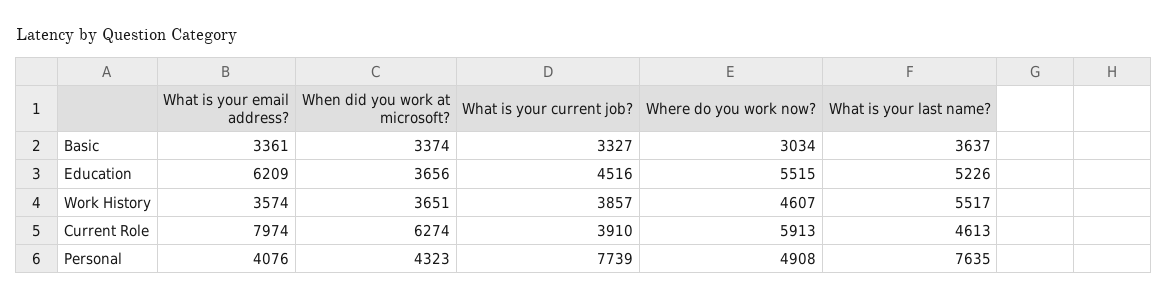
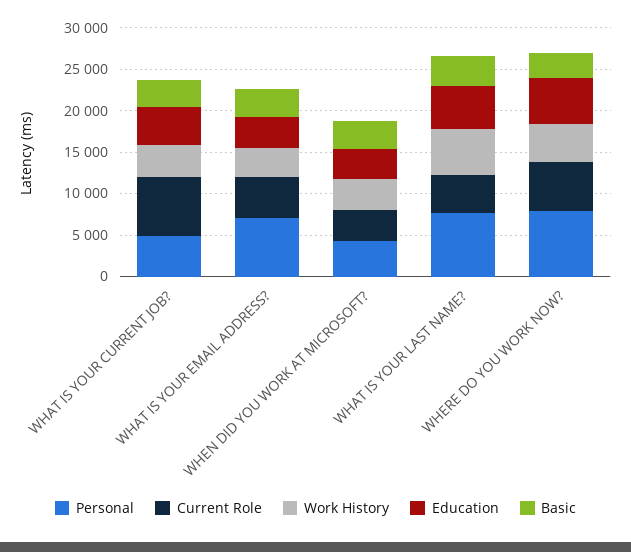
Education, What is your email address?: 6209 -> 4000
Current Role, What is your email address?: 7974 -> 5000
Current Role, When did you work at microsoft?: 6274 -> 4000
Current Role, What is your current job?: 3910 -> 7000
Personal, What is your email address?: 4076 -> 7000
Personal, What is your current job?: 7739 -> 5000
Personal, Where do you work now?: 4908 -> 8000

